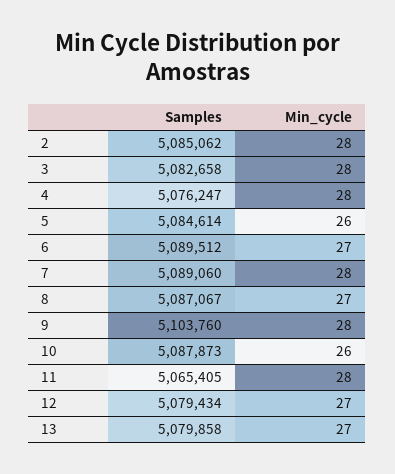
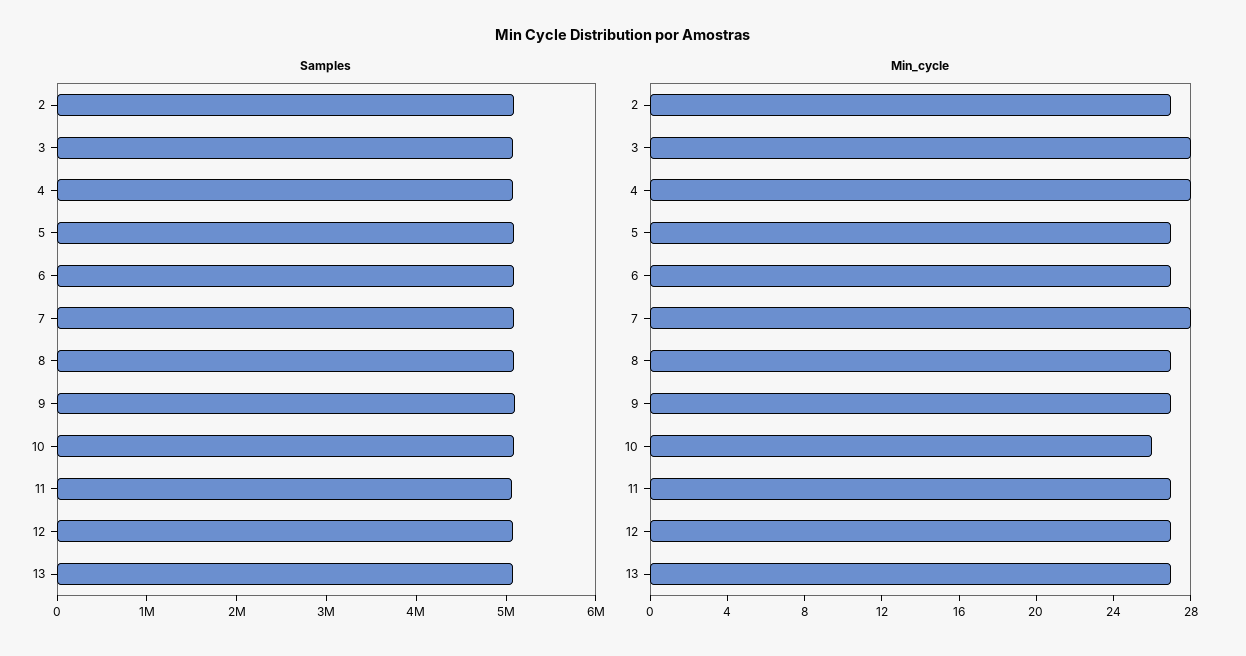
Min_cycle, 2: 28 -> 27
Min_cycle, 5: 26 -> 27
Min_cycle, 9: 28 -> 27
Min_cycle, 11: 28 -> 27

